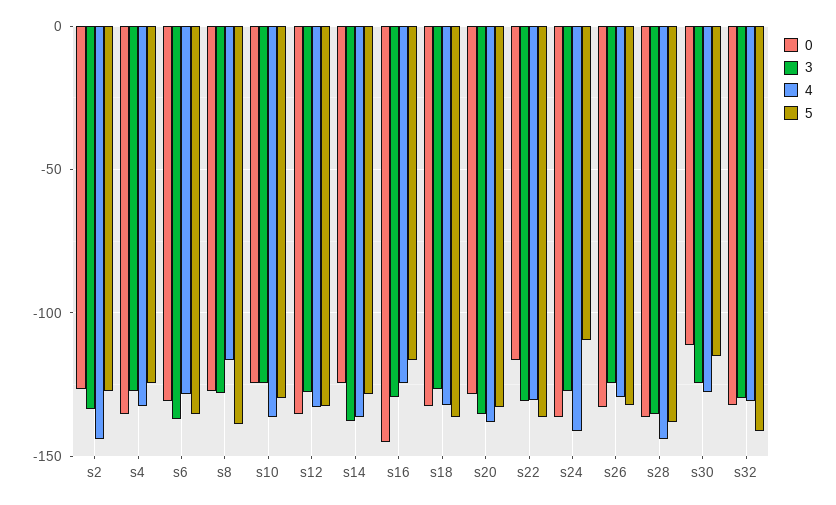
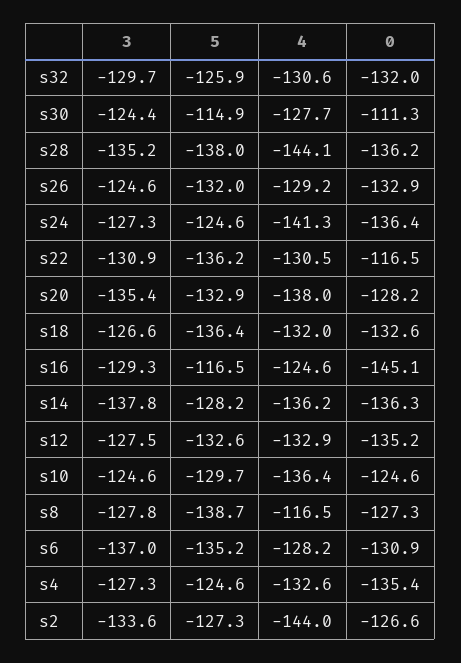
0, s14: -125 -> -136.3
5, s24: -110 -> -124.6
5, s32: -140 -> -125.9

